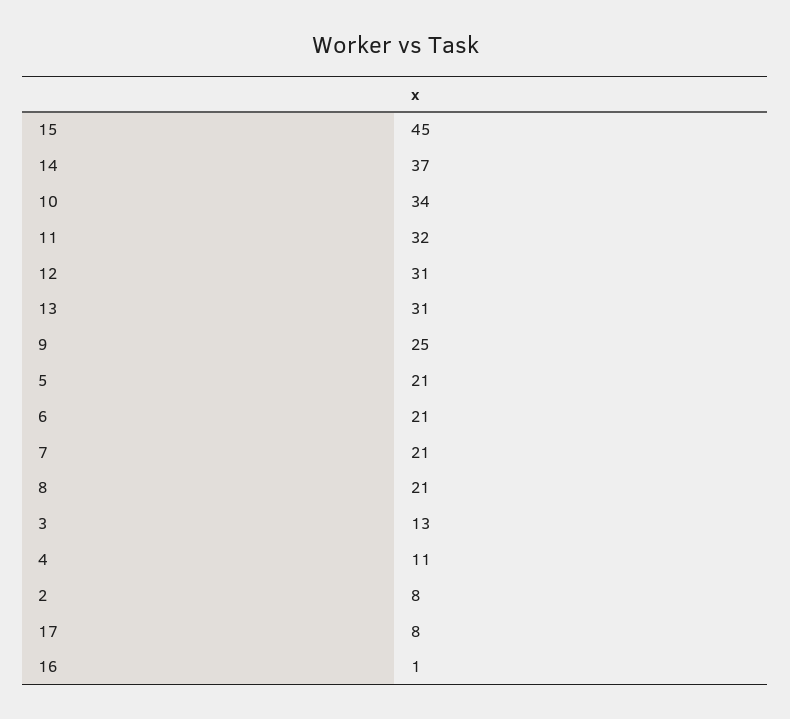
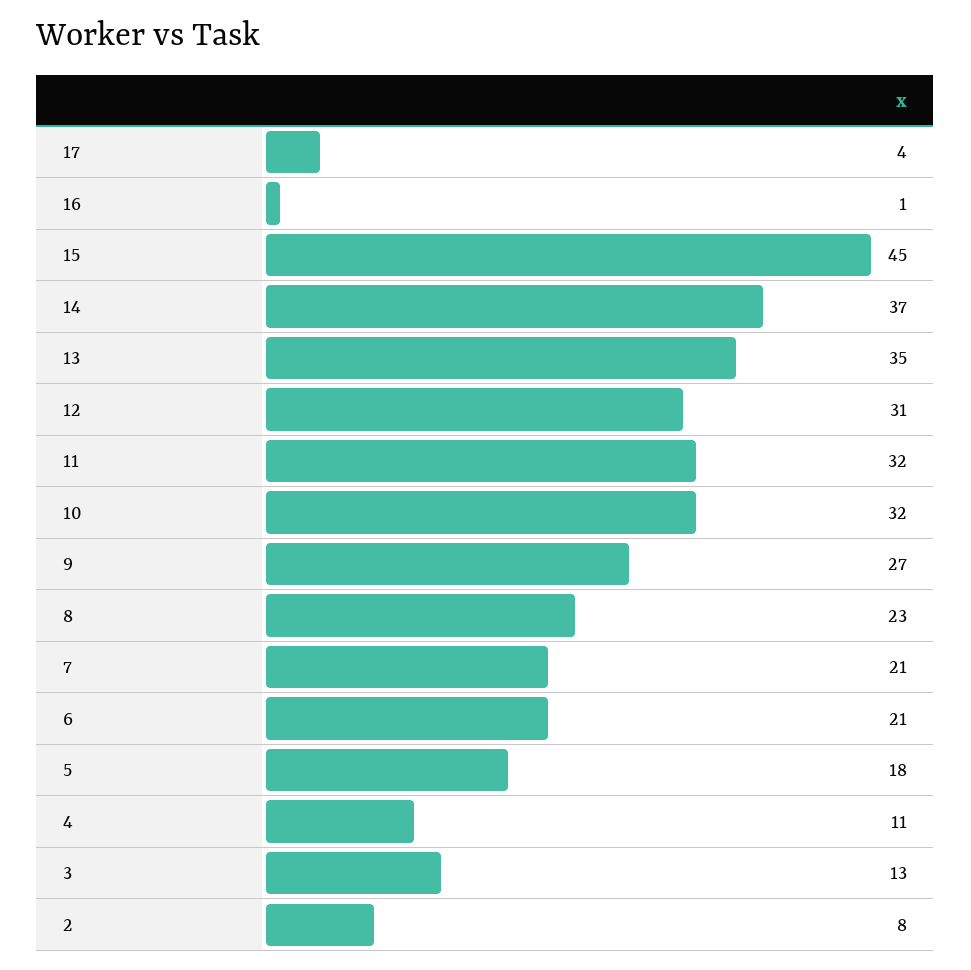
10: 34 -> 32
13: 31 -> 35
9: 25 -> 27
5: 21 -> 18
8: 21 -> 23
17: 8 -> 4

